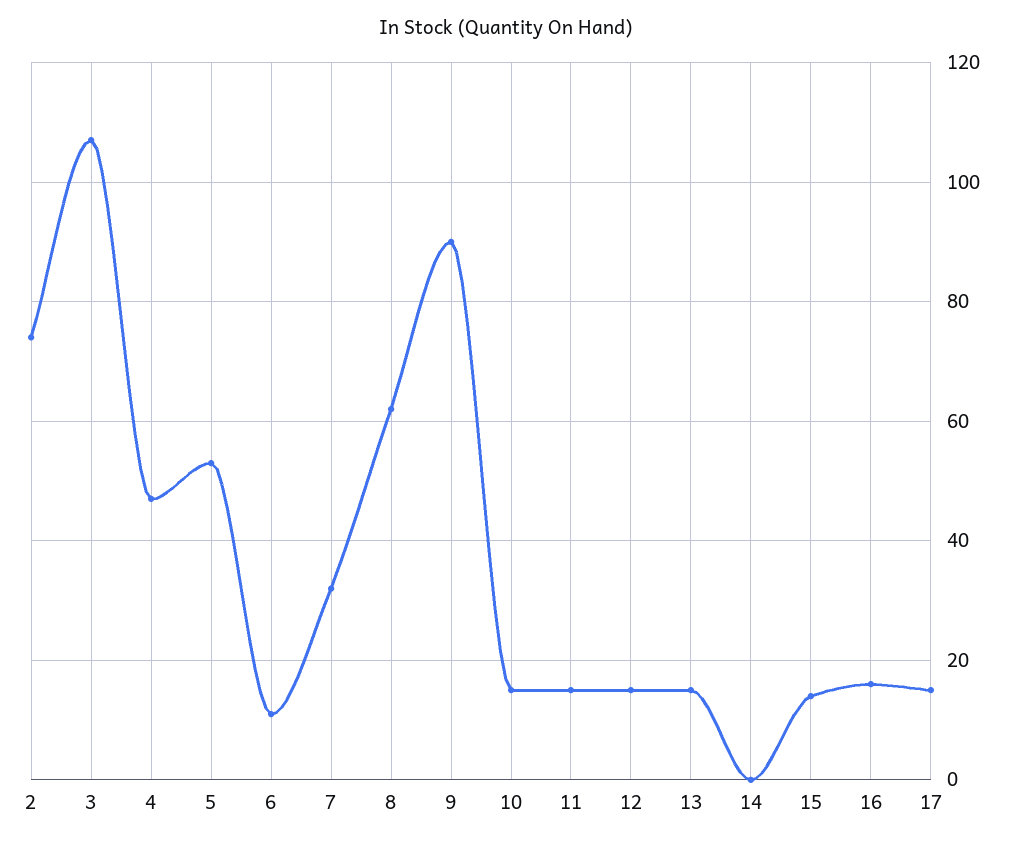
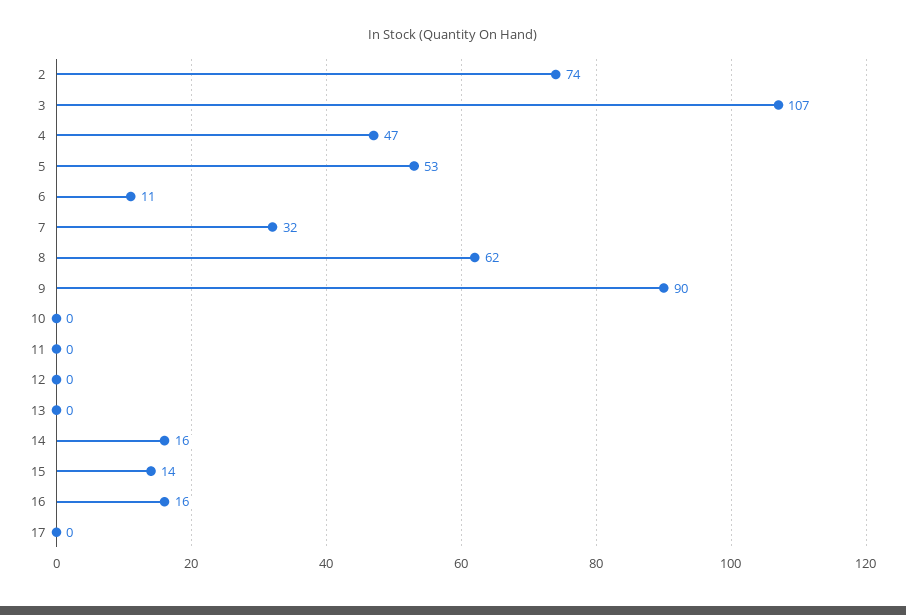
10: 15 -> 0
11: 15 -> 0
12: 15 -> 0
13: 15 -> 0
14: 0 -> 16
17: 15 -> 0

